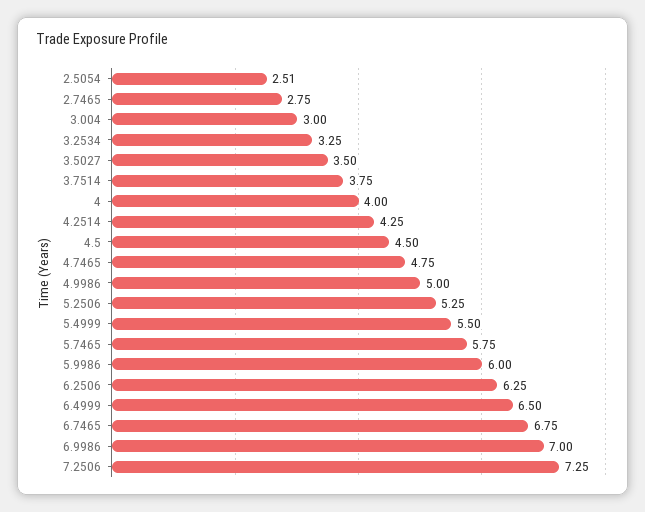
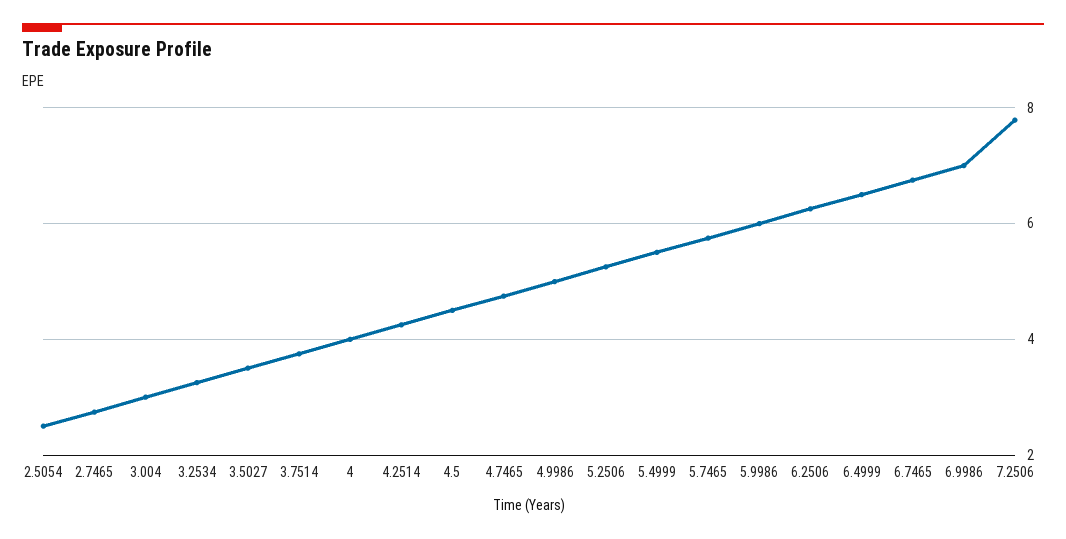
7.2506: 7.25 -> 7.8

